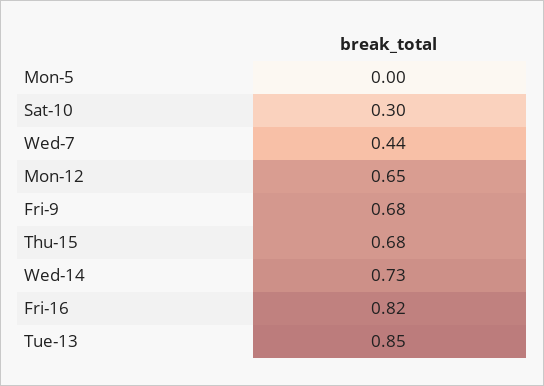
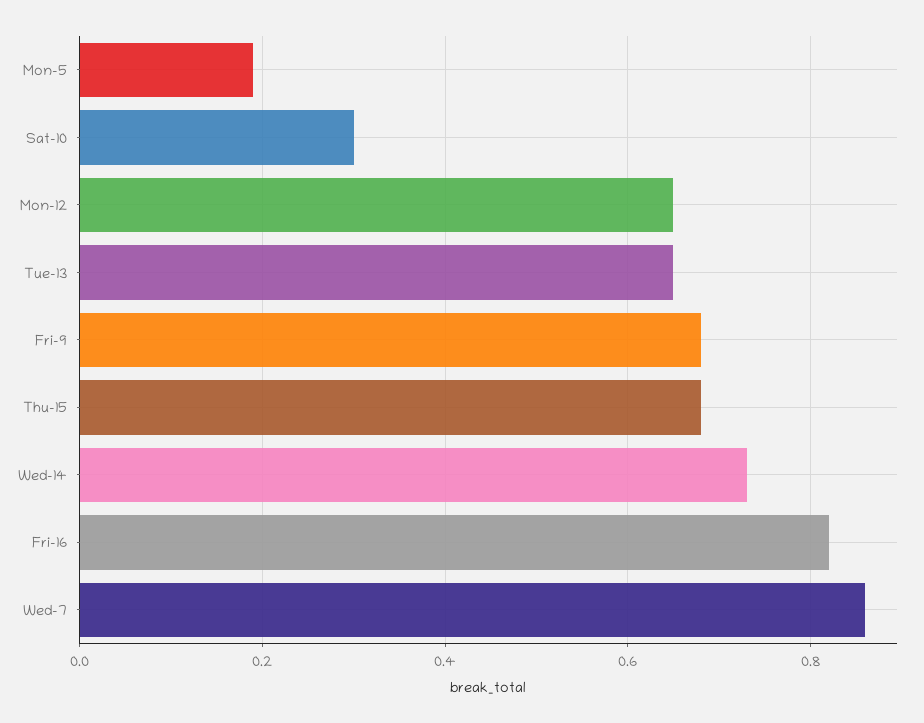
Mon-5: 0 -> 0.2
Wed-7: 0.44 -> 0.85
Tue-13: 0.85 -> 0.65

